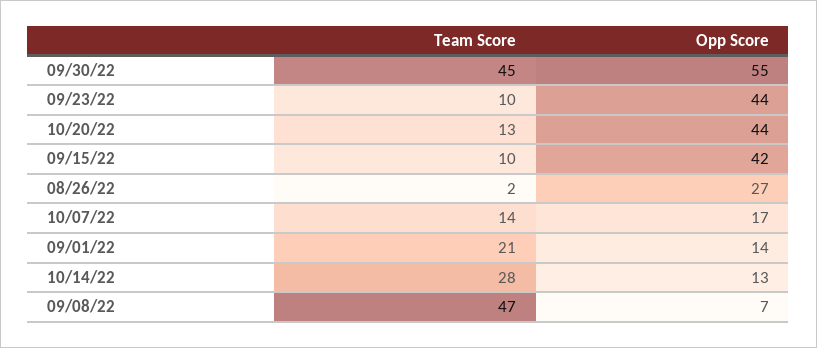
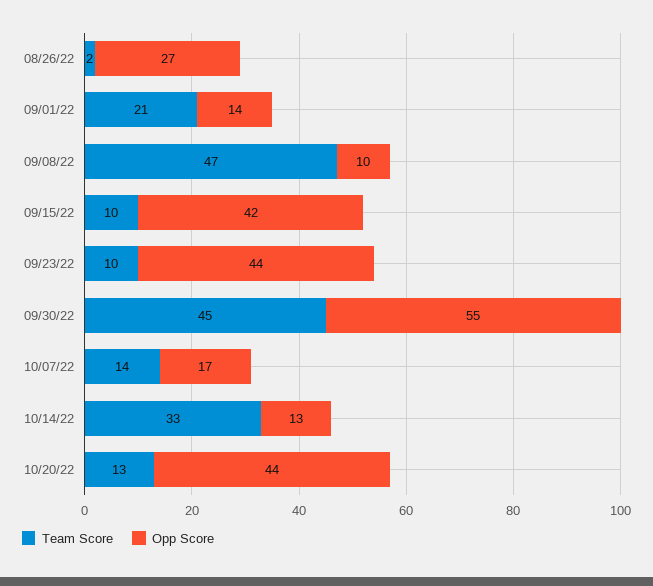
Team Score, 10/14/22: 28 -> 33
Opp Score, 09/08/22: 7 -> 10

